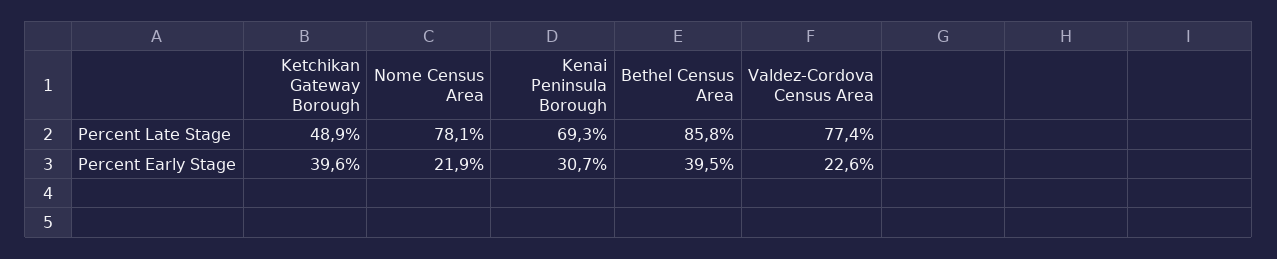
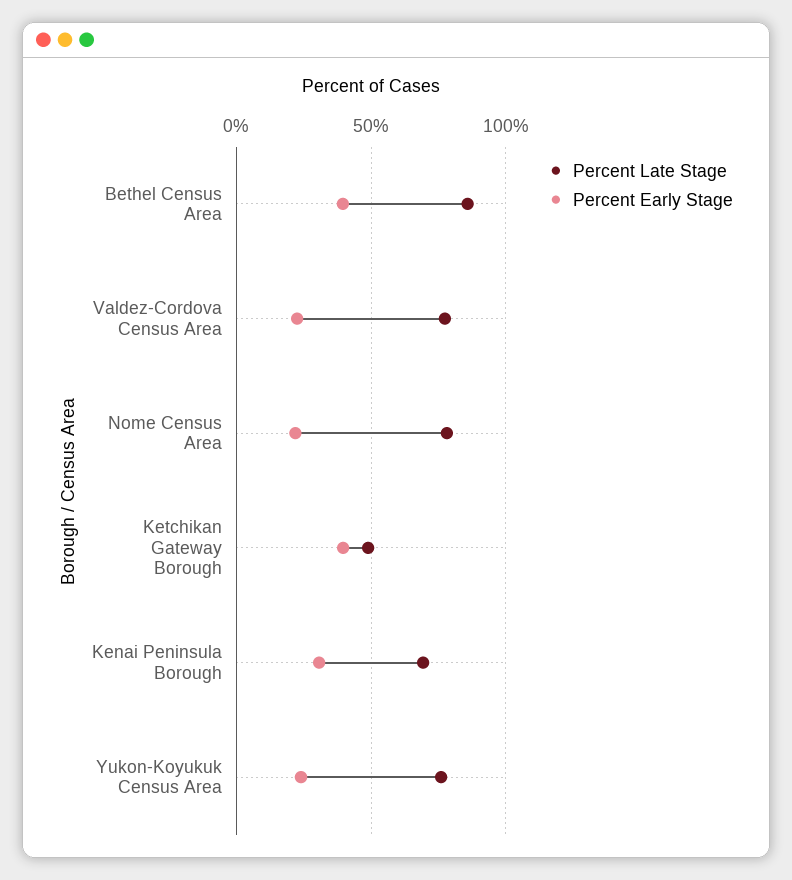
Percent Late Stage, Yukon-Koyukuk Census Area: none -> 75
Percent Early Stage, Yukon-Koyukuk Census Area: none -> 25

